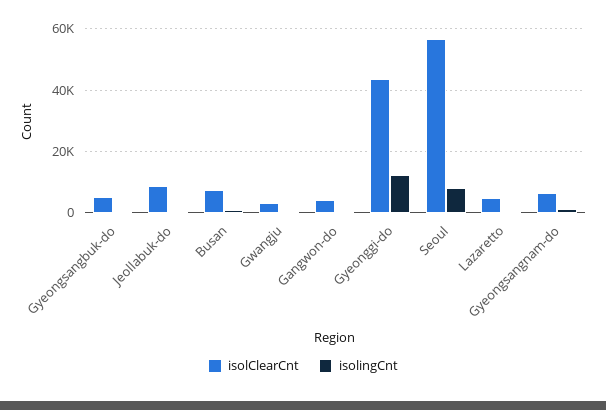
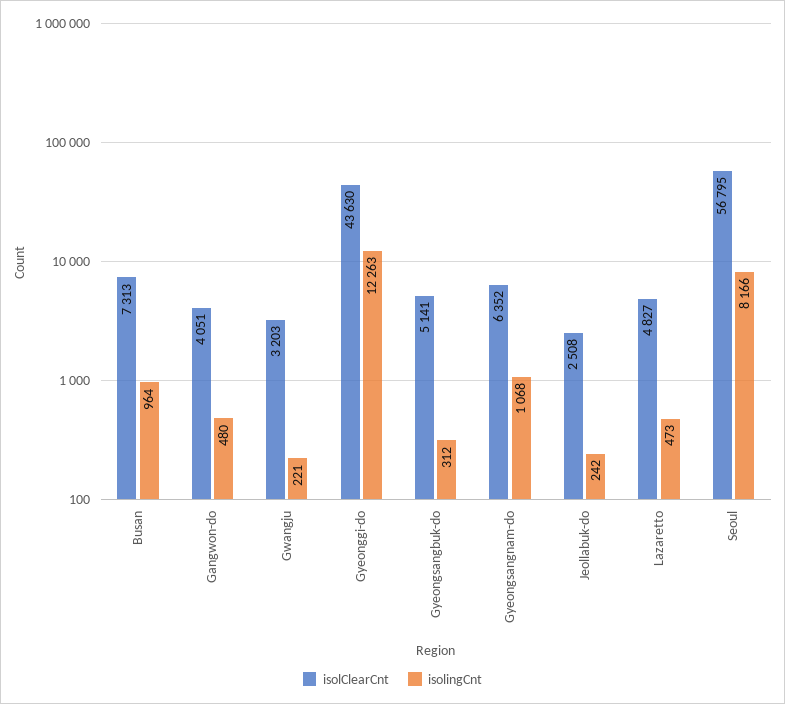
isolClearCnt, Jeollabuk-do: 8000 -> 2508

